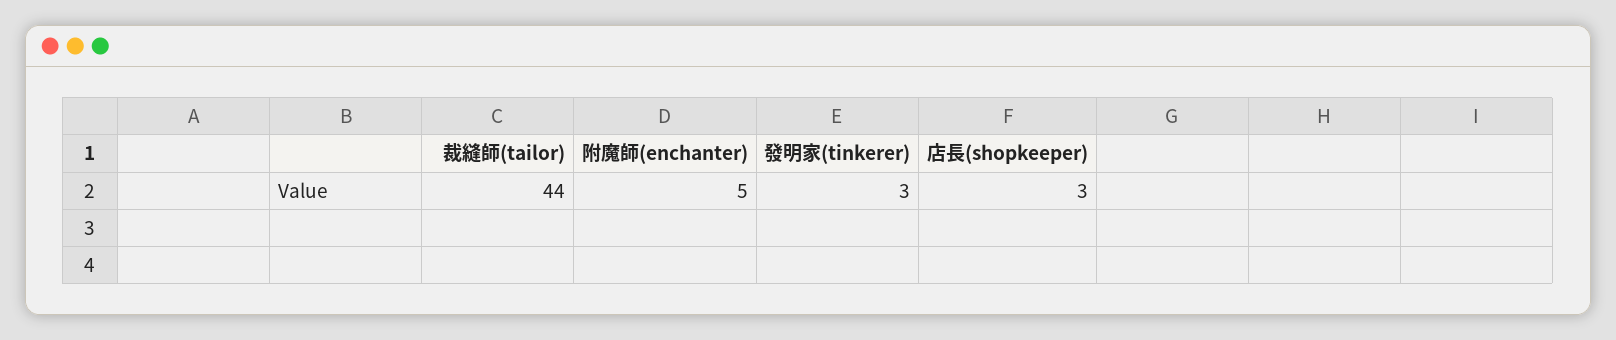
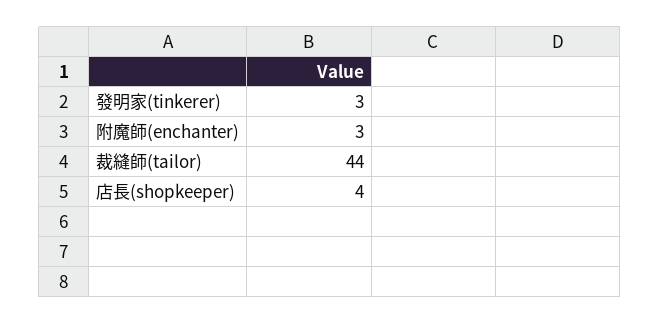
附魔師(enchanter): 5 -> 3
店長(shopkeeper): 3 -> 4

